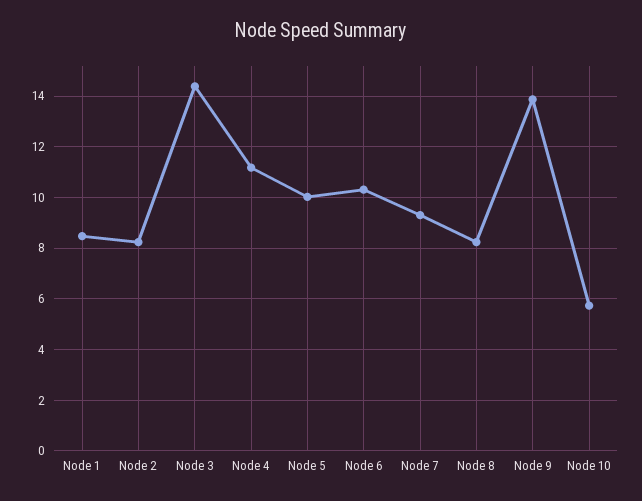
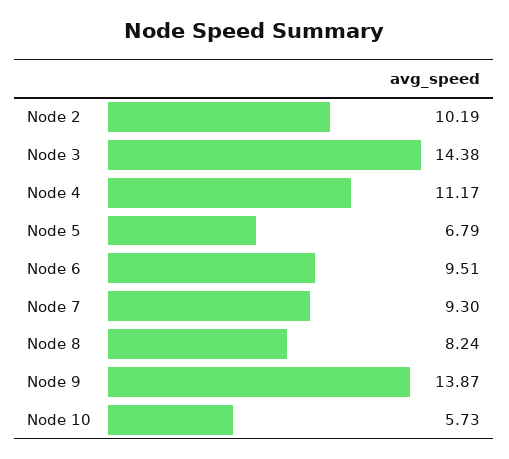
Node 1: 8.5 -> none
Node 2: 8.25 -> 10.19
Node 5: 10 -> 6.79
Node 6: 10.25 -> 9.51

